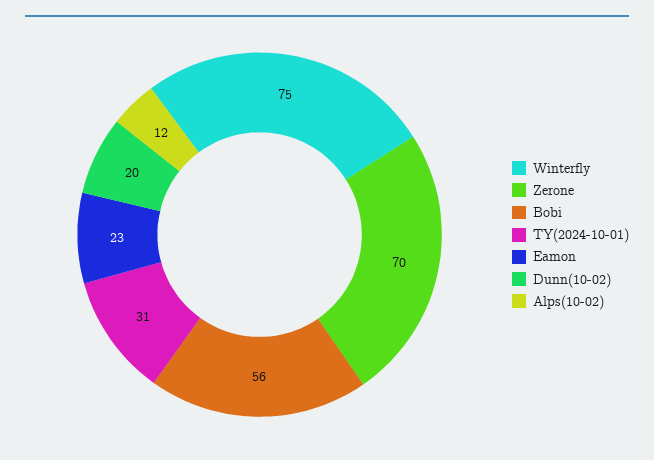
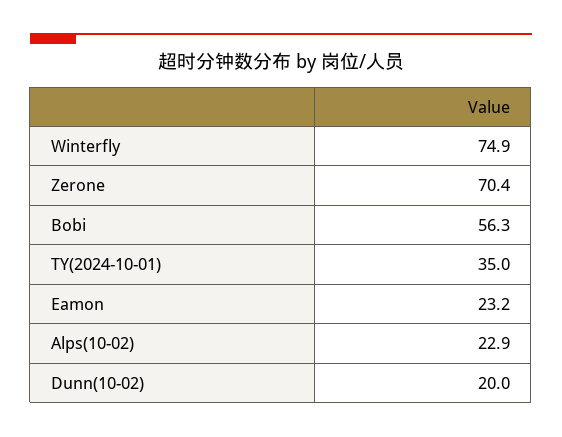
TY(2024-10-01): 31 -> 35
Alps(10-02): 12 -> 22.9

